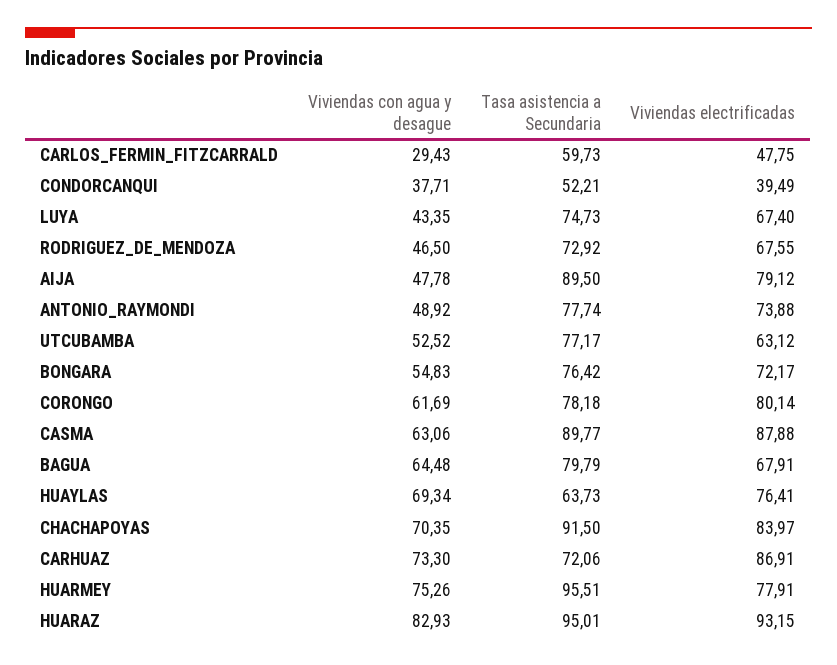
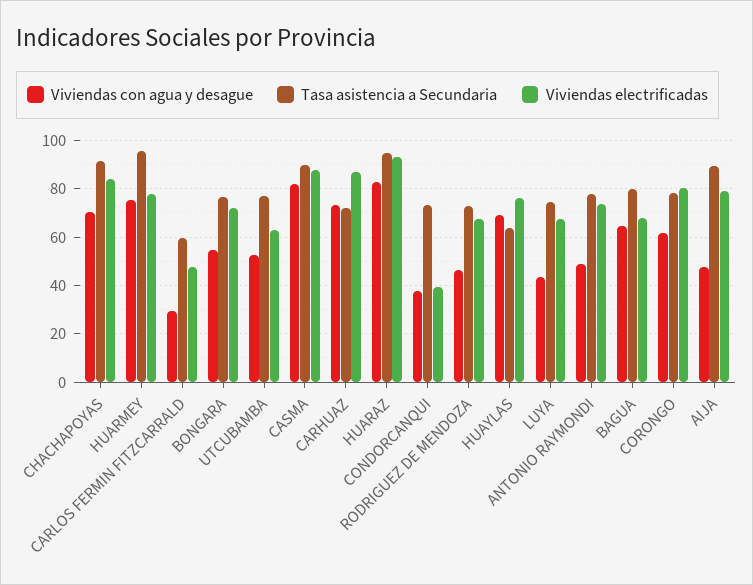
Tasa asistencia a Secundaria, CONDORCANQUI: 52.21 -> 72.5
Viviendas con agua y desague, CASMA: 63.06 -> 82.5

